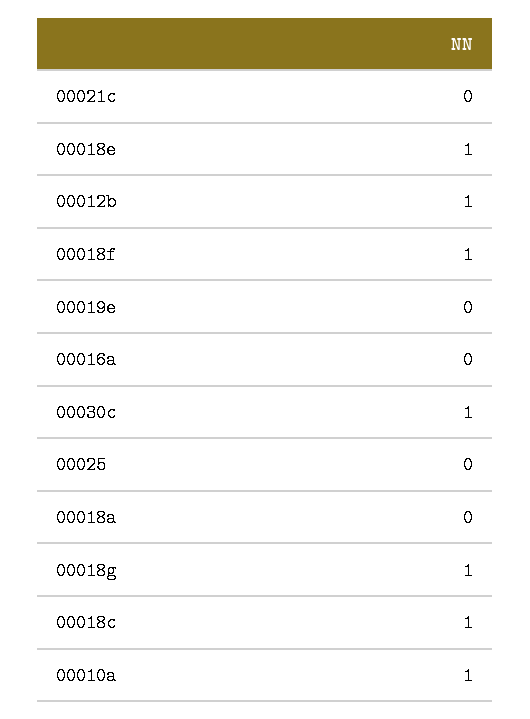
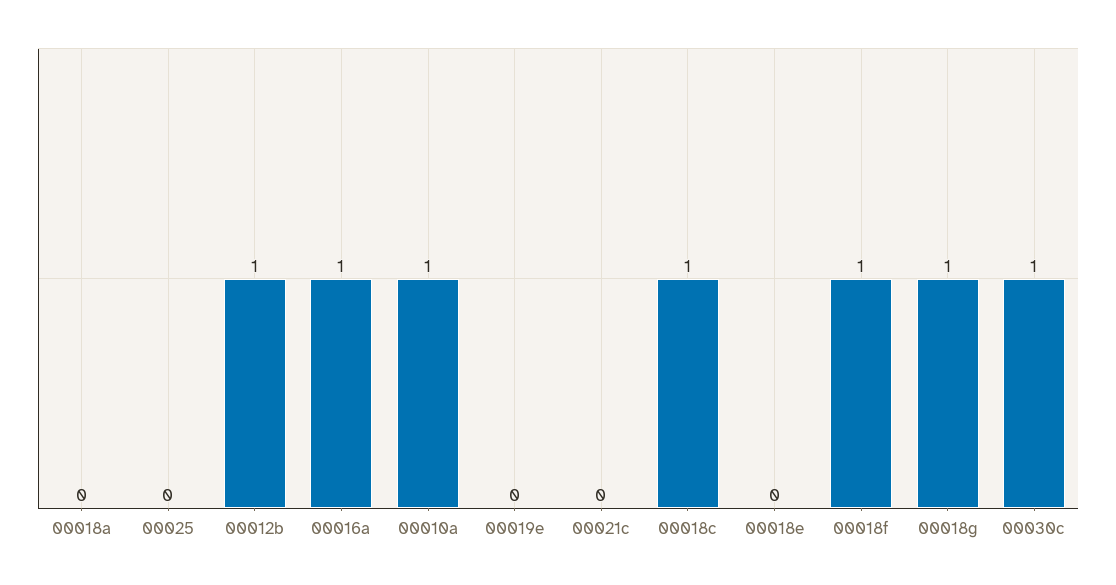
00018e: 1 -> 0
00016a: 0 -> 1

